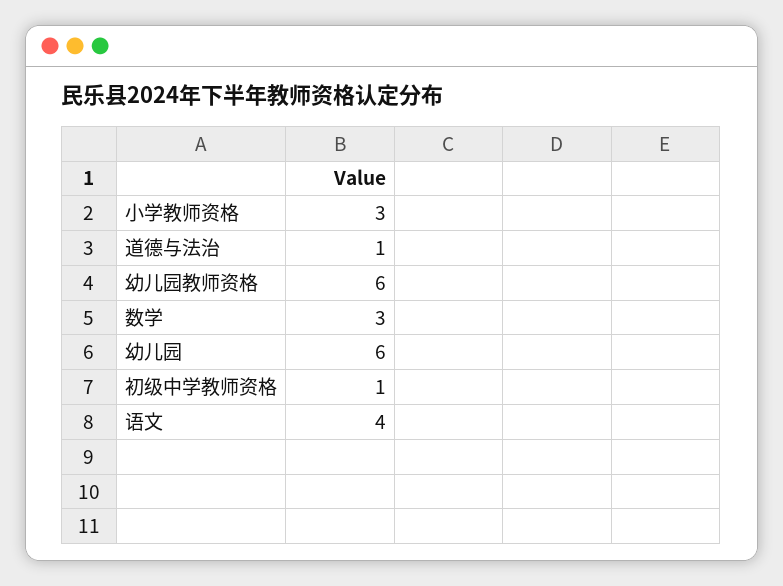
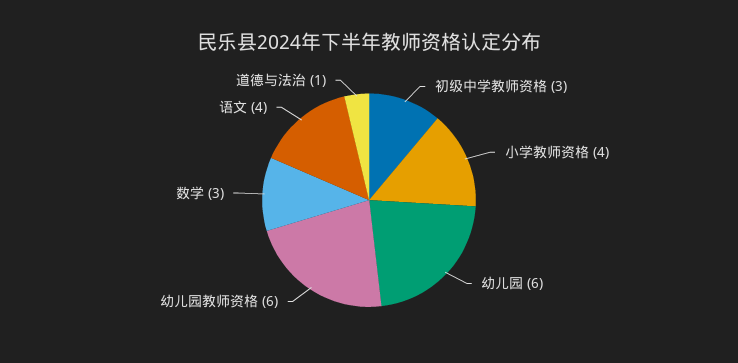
小学教师资格: 3 -> 4
初级中学教师资格: 1 -> 3

